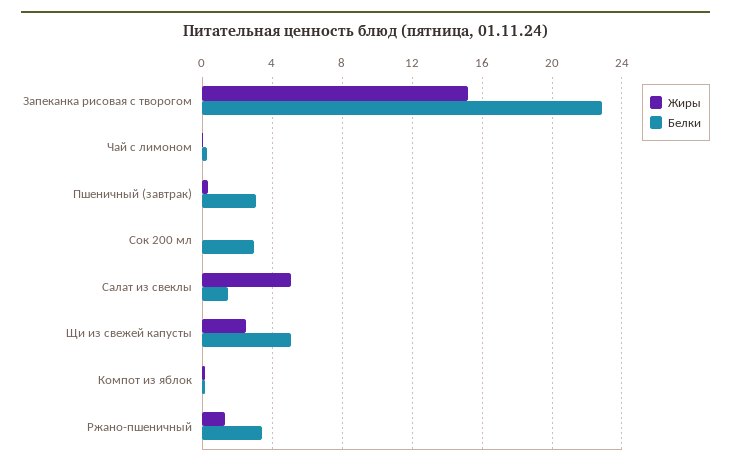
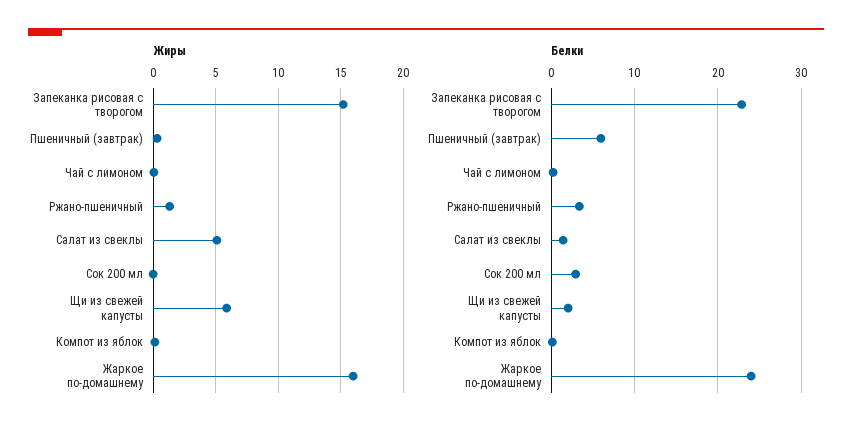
Белки, Пшеничный (завтрак): 3 -> 6
Жиры, Щи из свежей капусты: 2.5 -> 6
Белки, Щи из свежей капусты: 5 -> 2
Жиры, Жаркое по-домашнему: none -> 16
Белки, Жаркое по-домашнему: none -> 24

